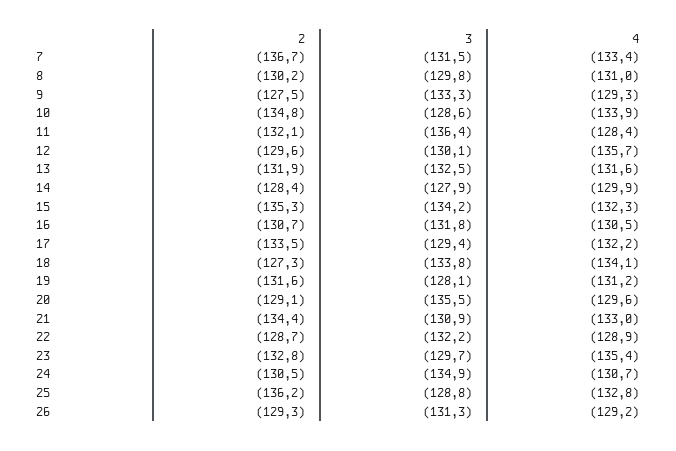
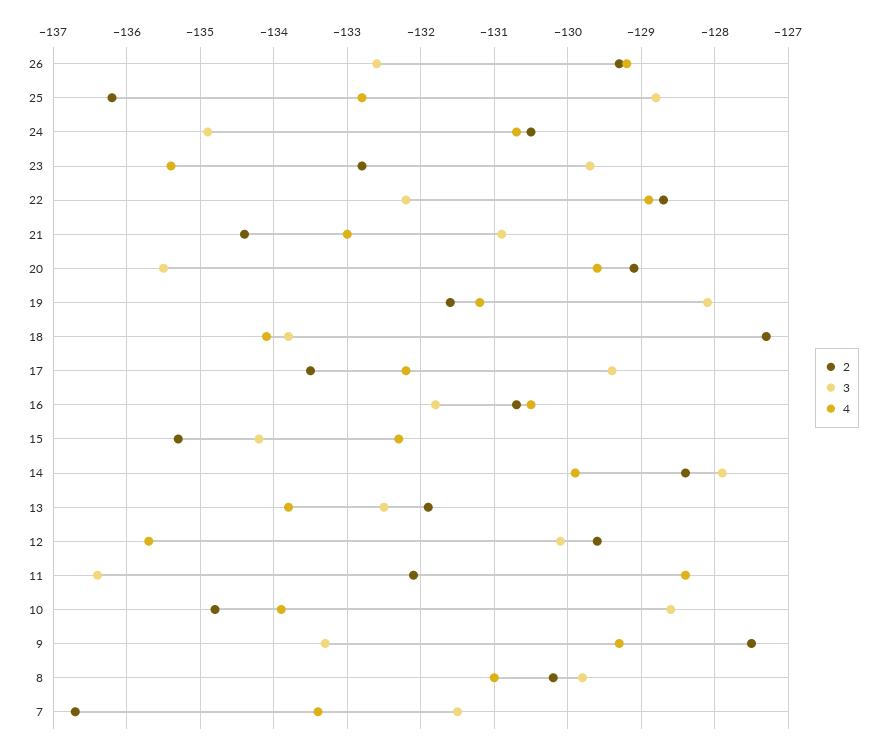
4, 13: -131.6 -> -133.8
3, 26: -131.3 -> -132.6

